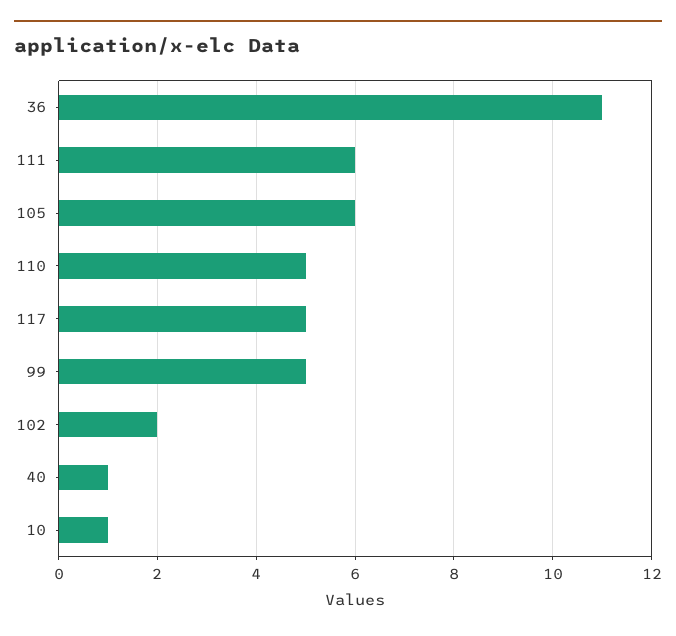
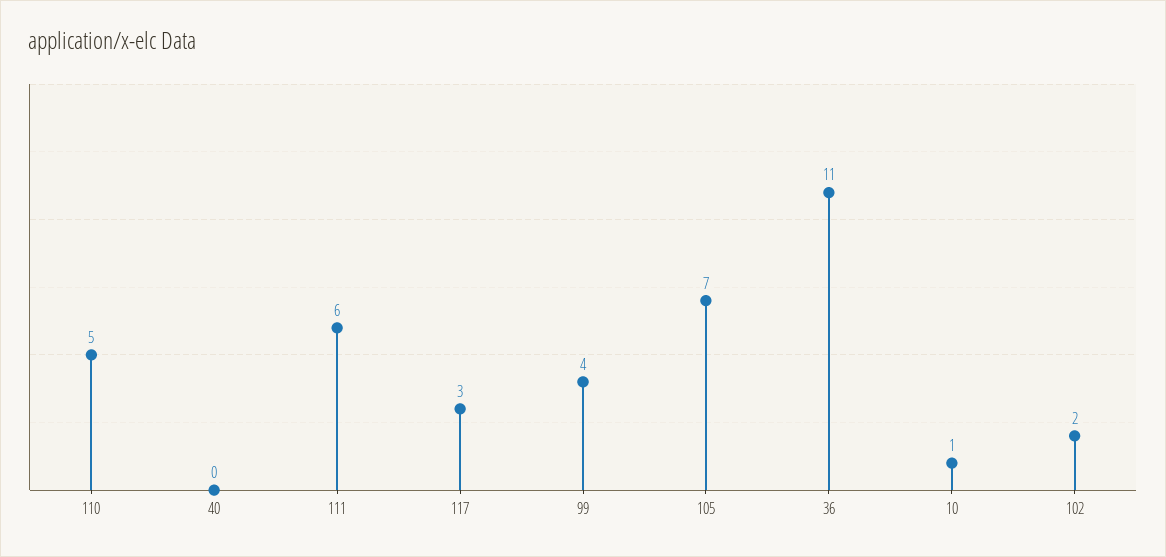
105: 6 -> 7
117: 5 -> 3
99: 5 -> 4
40: 1 -> 0

